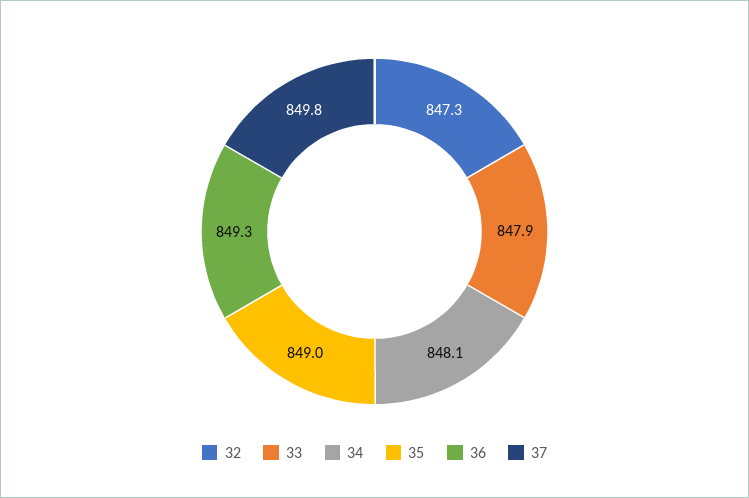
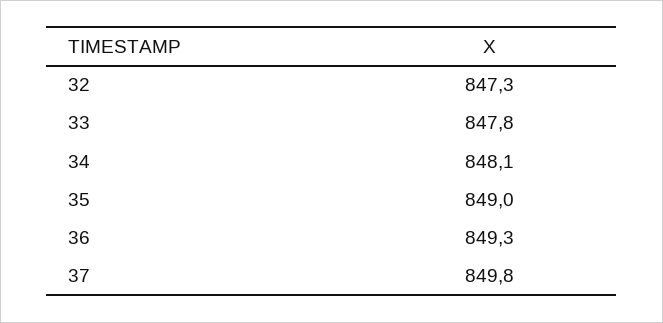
33: 847.9 -> 847.8

